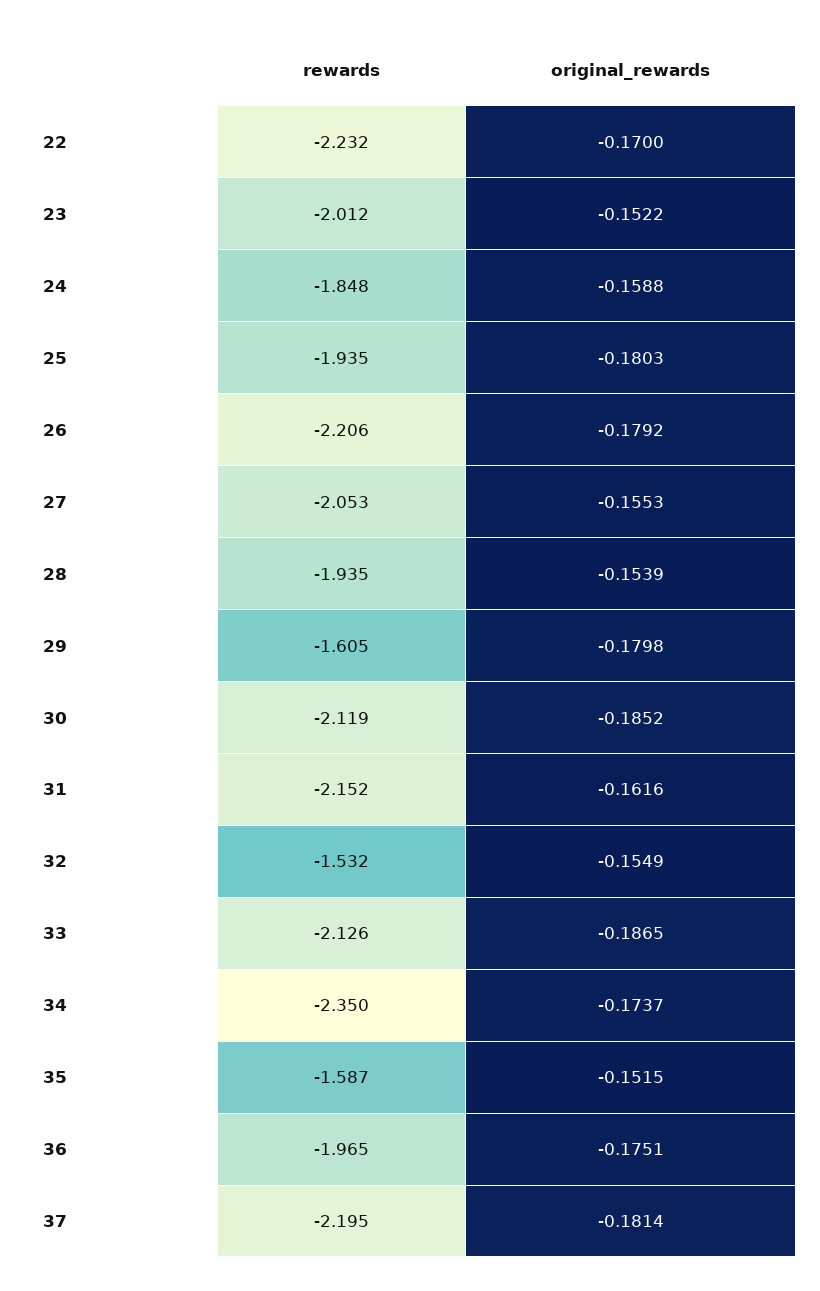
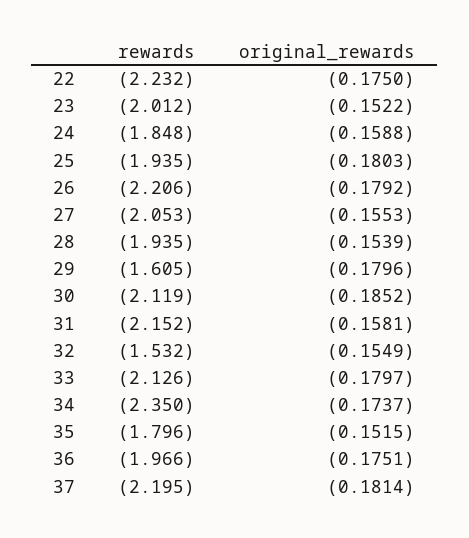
original_rewards, 22: -0.17 -> -0.175
original_rewards, 29: -0.1798 -> -0.1796
original_rewards, 31: -0.1616 -> -0.1581
original_rewards, 33: -0.1865 -> -0.1797
rewards, 35: -1.587 -> -1.796
rewards, 36: -1.965 -> -1.966

